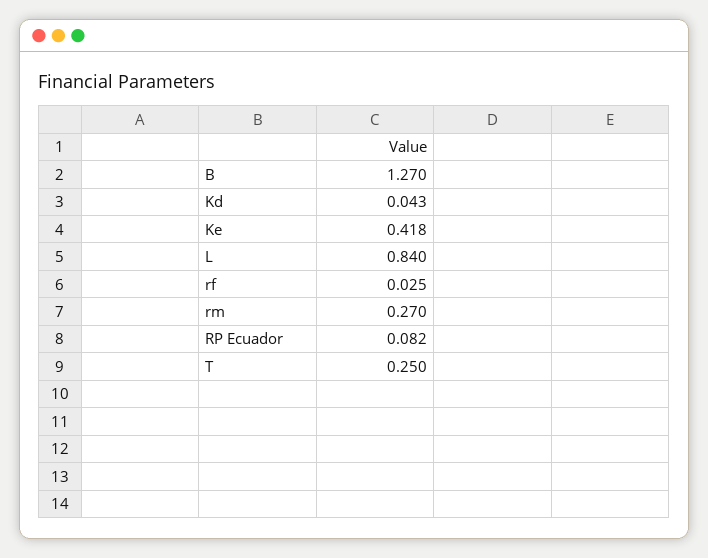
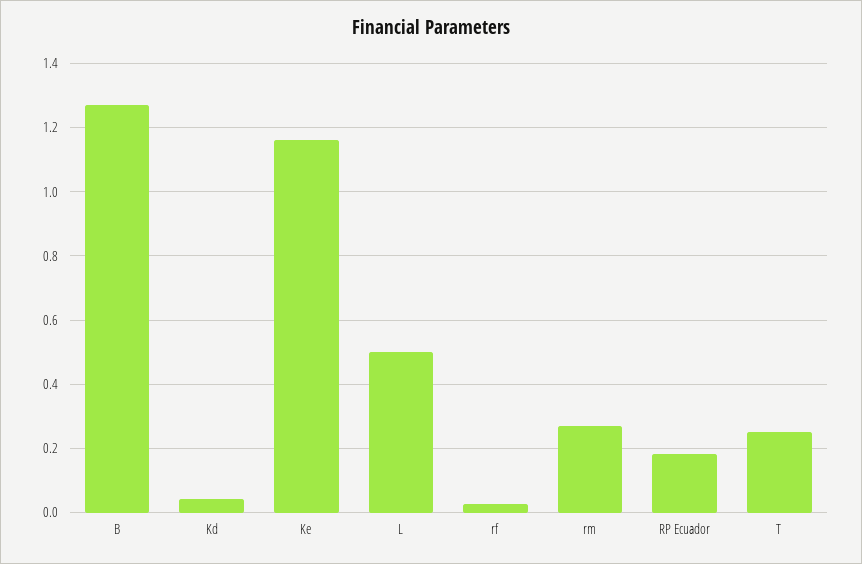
Ke: 0.418 -> 1.16
L: 0.84 -> 0.5
RP Ecuador: 0.082 -> 0.18

